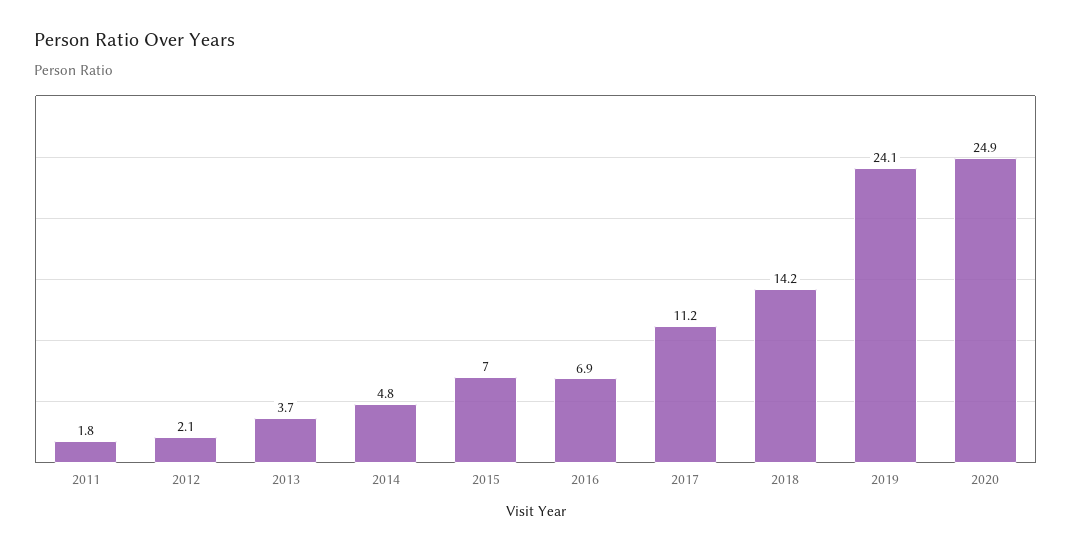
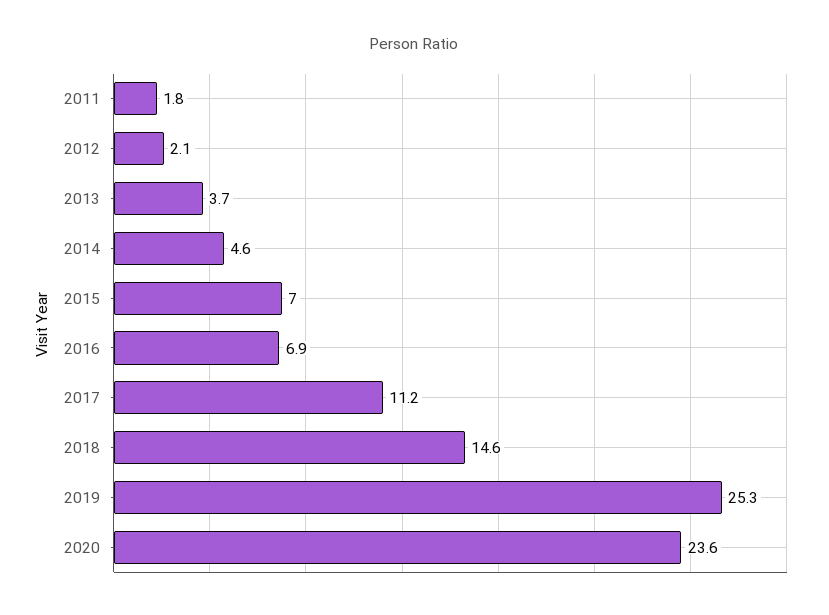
2014: 4.8 -> 4.6
2018: 14.2 -> 14.6
2019: 24.1 -> 25.3
2020: 24.9 -> 23.6

